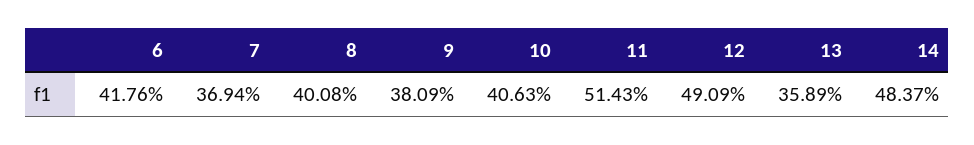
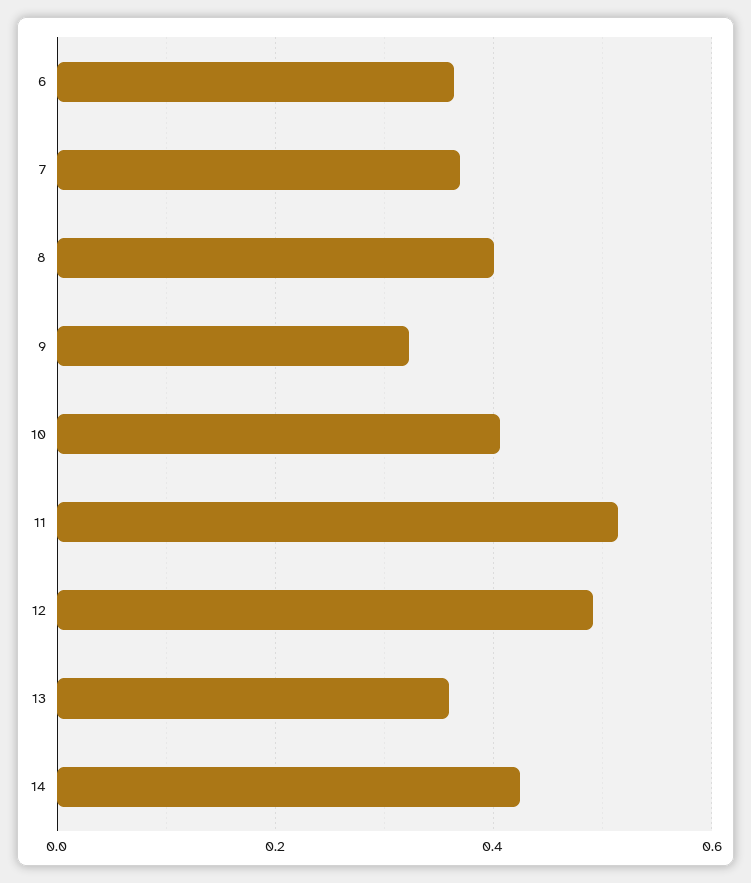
6: 0.4176 -> 0.36
9: 0.3809 -> 0.32
14: 0.4837 -> 0.42

